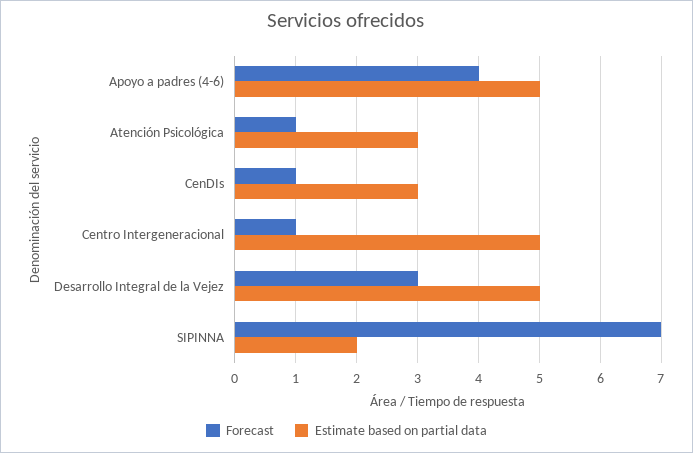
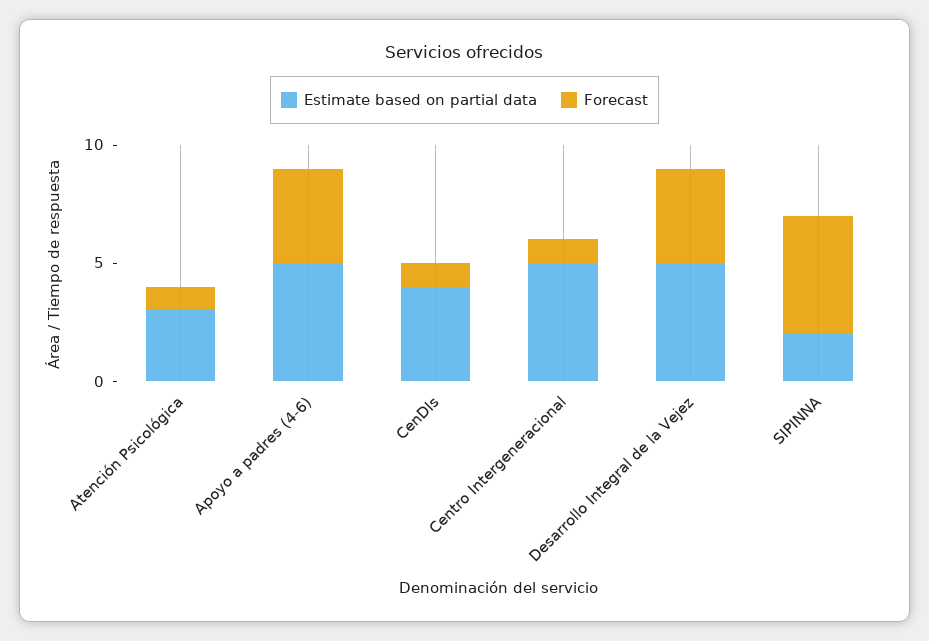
Estimate based on partial data, CenDIs: 3 -> 4
Forecast, Desarrollo Integral de la Vejez: 3 -> 4
Forecast, SIPINNA: 7 -> 5

